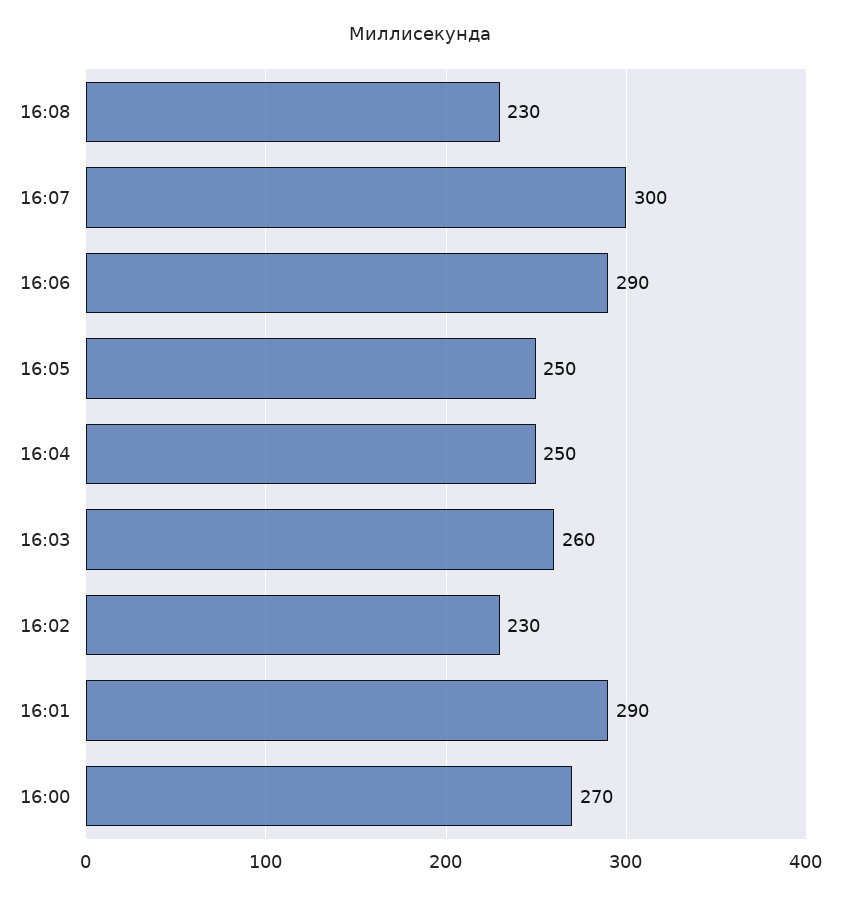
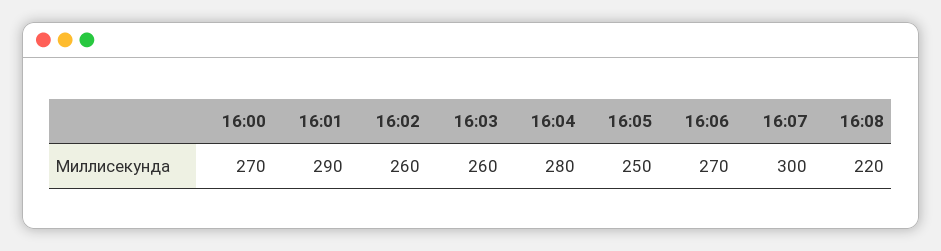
16:08: 230 -> 220
16:06: 290 -> 270
16:04: 250 -> 280
16:02: 230 -> 260

